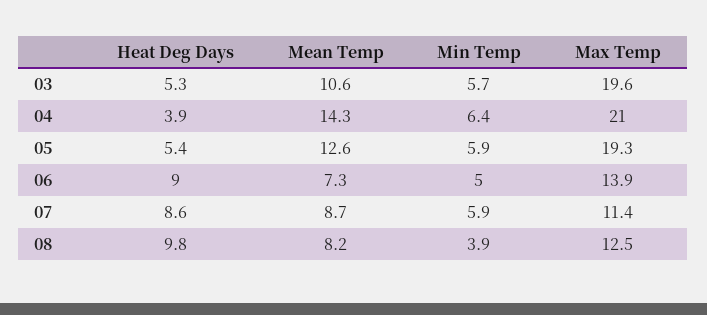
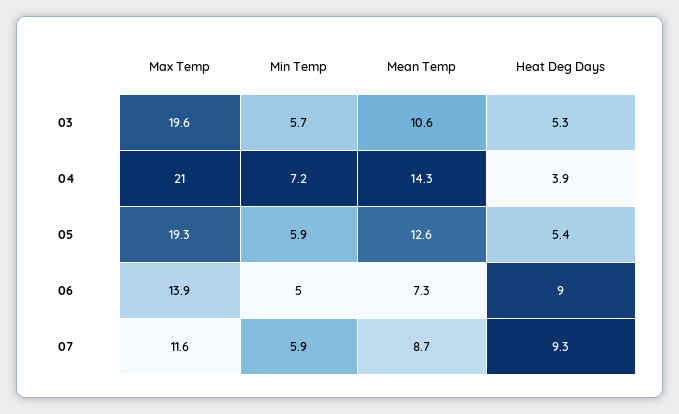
Min Temp, 04: 6.4 -> 7.2
Heat Deg Days, 07: 8.6 -> 9.3
Max Temp, 07: 11.4 -> 11.6
Heat Deg Days, 08: 9.8 -> none
Mean Temp, 08: 8.2 -> none
Min Temp, 08: 3.9 -> none
Max Temp, 08: 12.5 -> none

